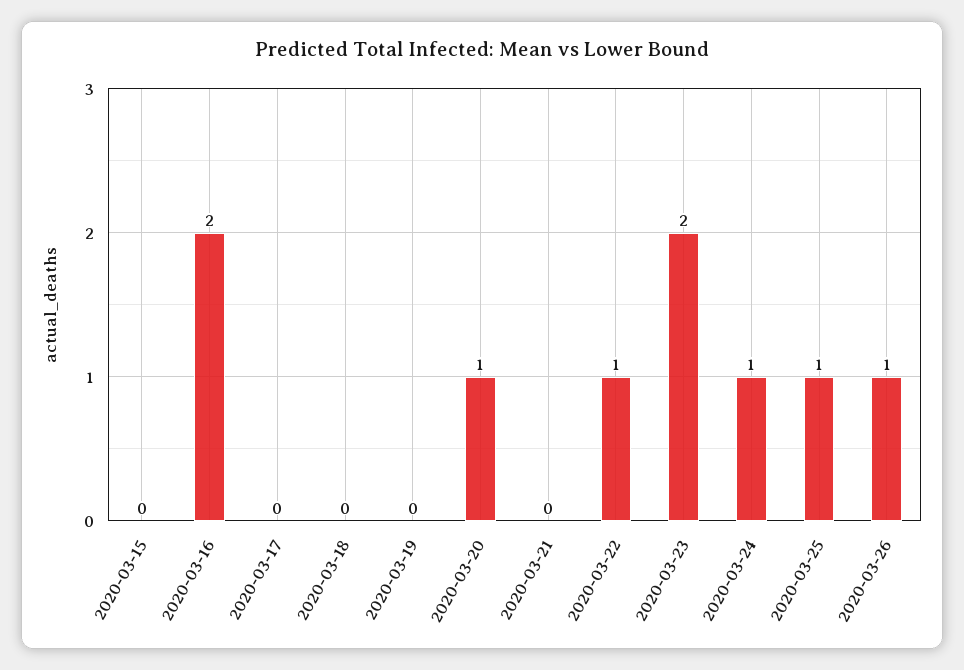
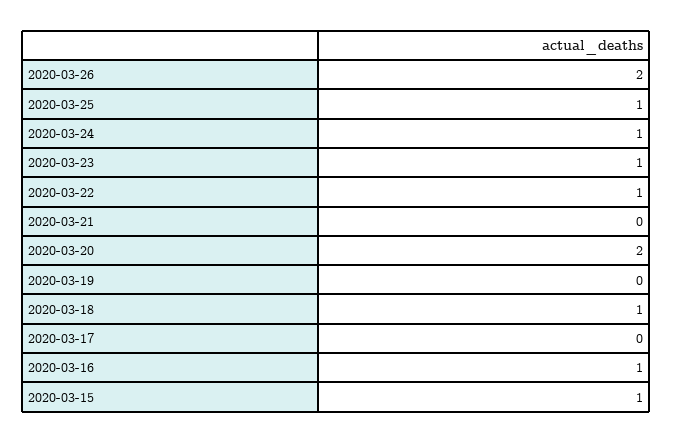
2020-03-15: 0 -> 1
2020-03-16: 2 -> 1
2020-03-18: 0 -> 1
2020-03-20: 1 -> 2
2020-03-23: 2 -> 1
2020-03-26: 1 -> 2

